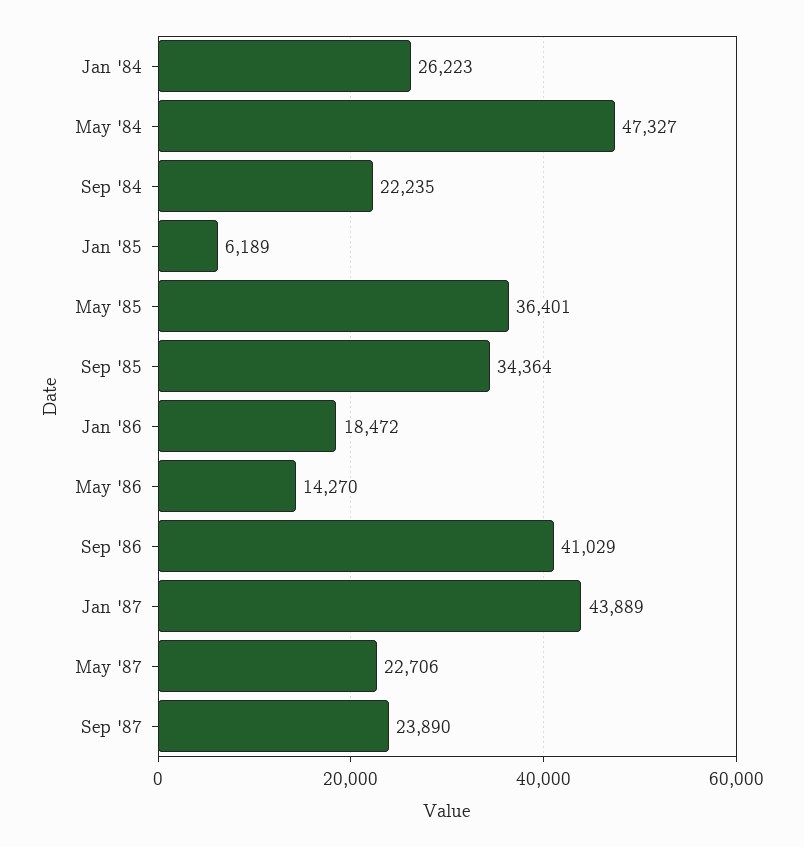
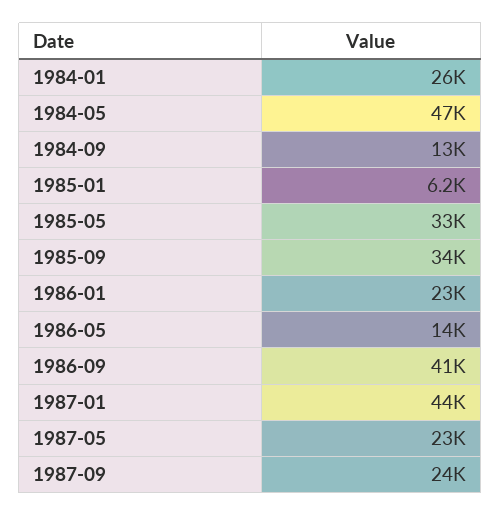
Sep '84: 22235 -> 13000
May '85: 36401 -> 33000
Jan '86: 18472 -> 23000

